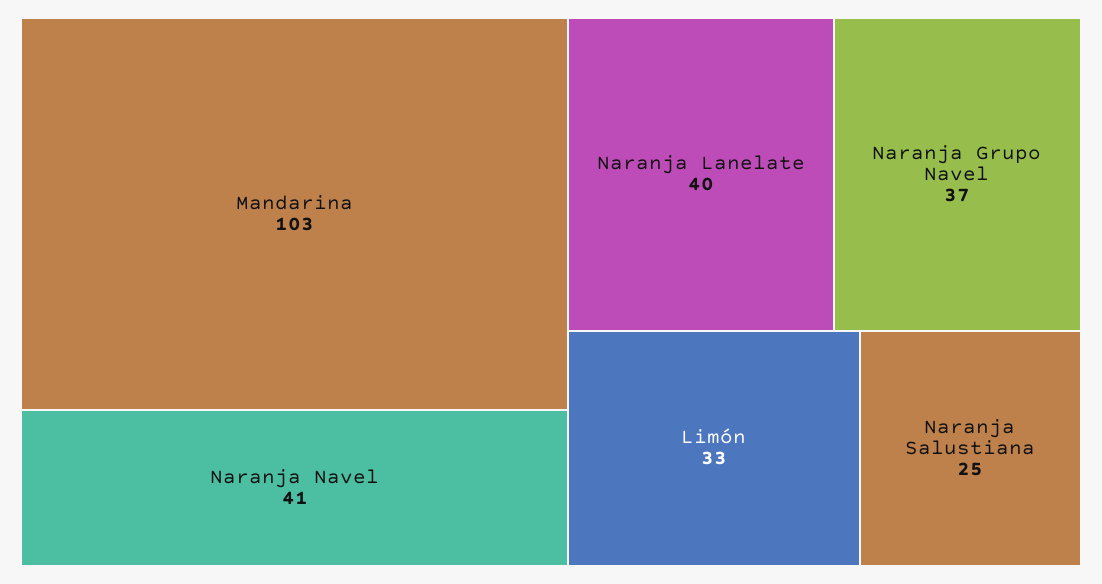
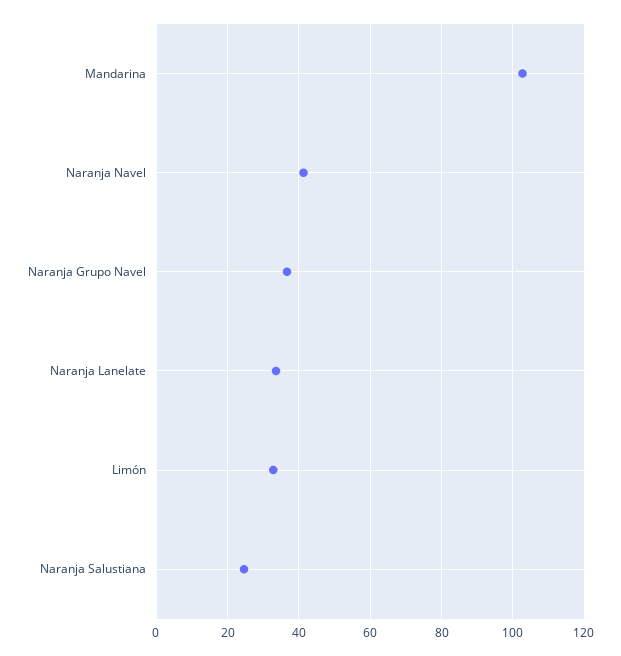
Naranja Lanelate: 40 -> 34

